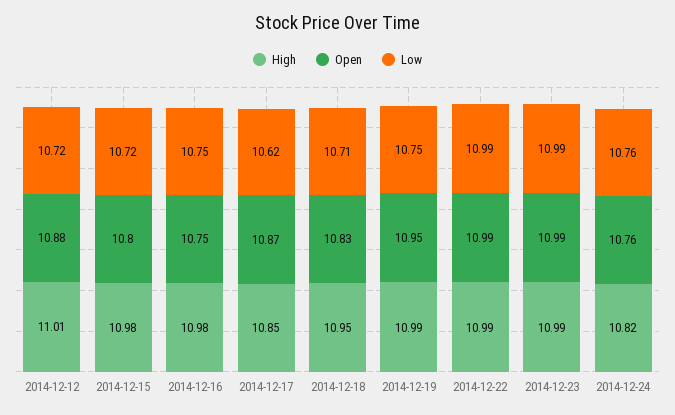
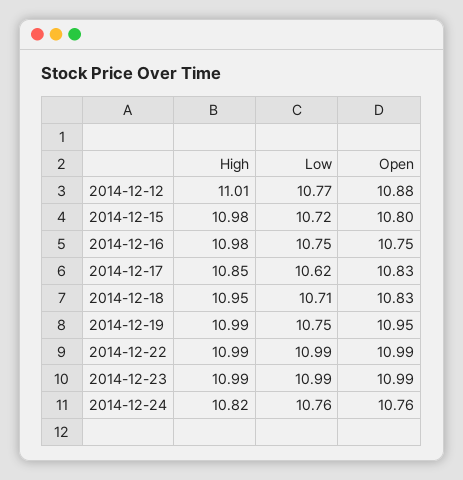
Low, 2014-12-12: 10.72 -> 10.77
Open, 2014-12-17: 10.87 -> 10.83

